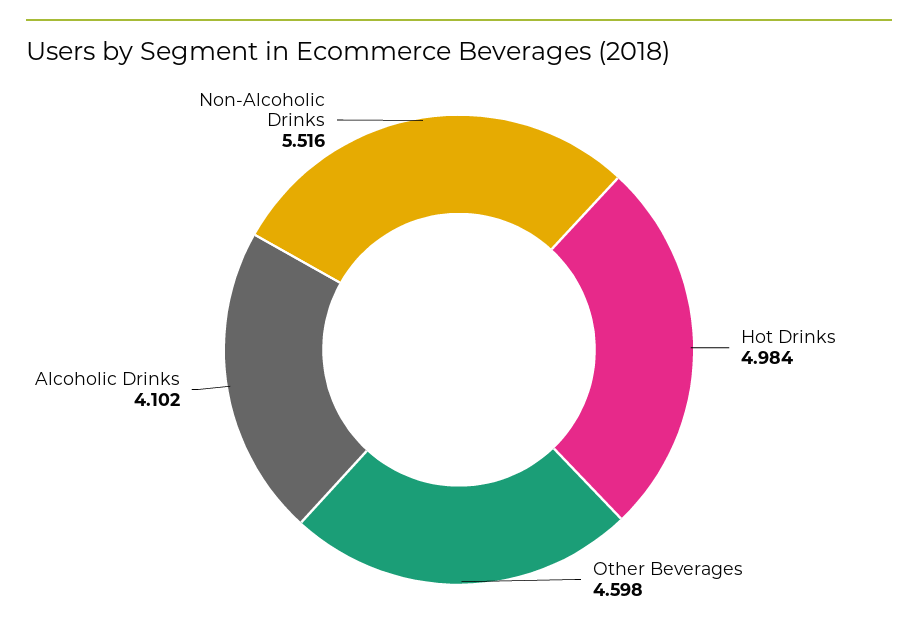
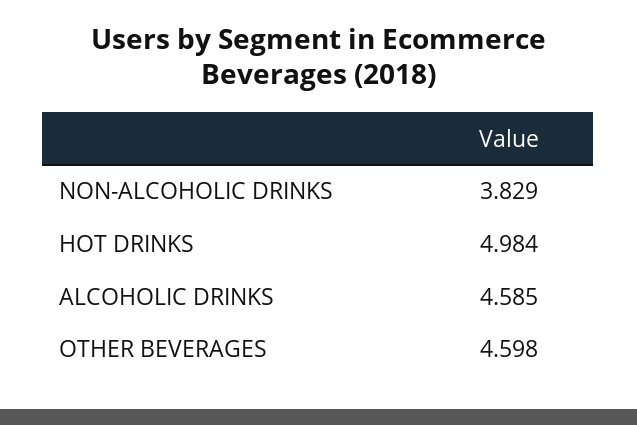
Alcoholic Drinks: 4.102 -> 4.585
Non-Alcoholic Drinks: 5.516 -> 3.829

